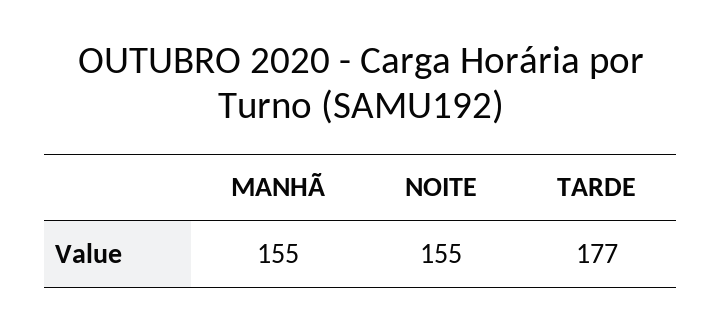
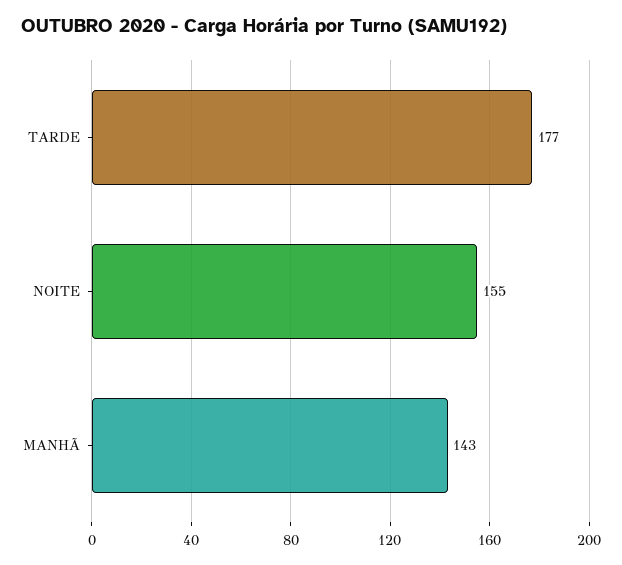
MANHÃ: 155 -> 143

